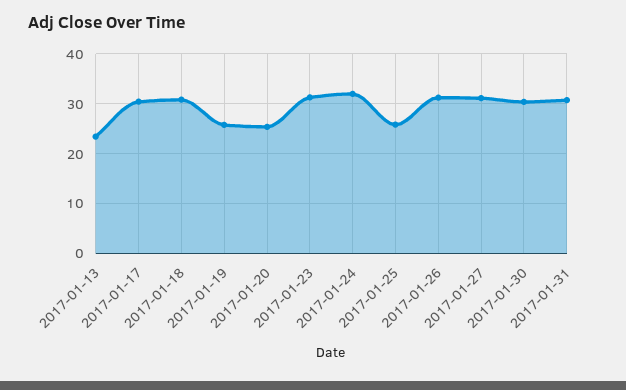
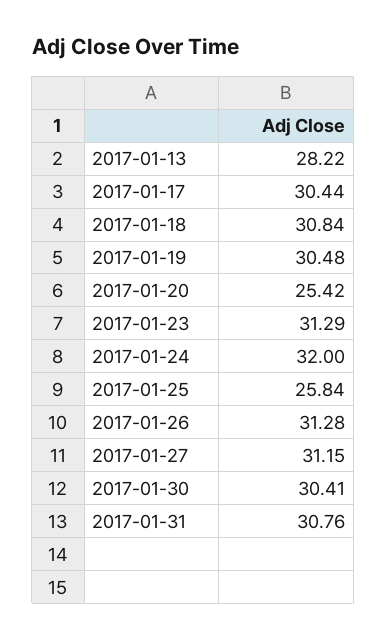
2017-01-13: 24 -> 28.22
2017-01-19: 26 -> 30.48

